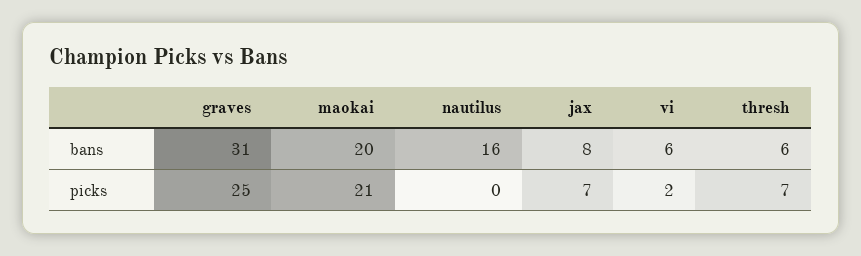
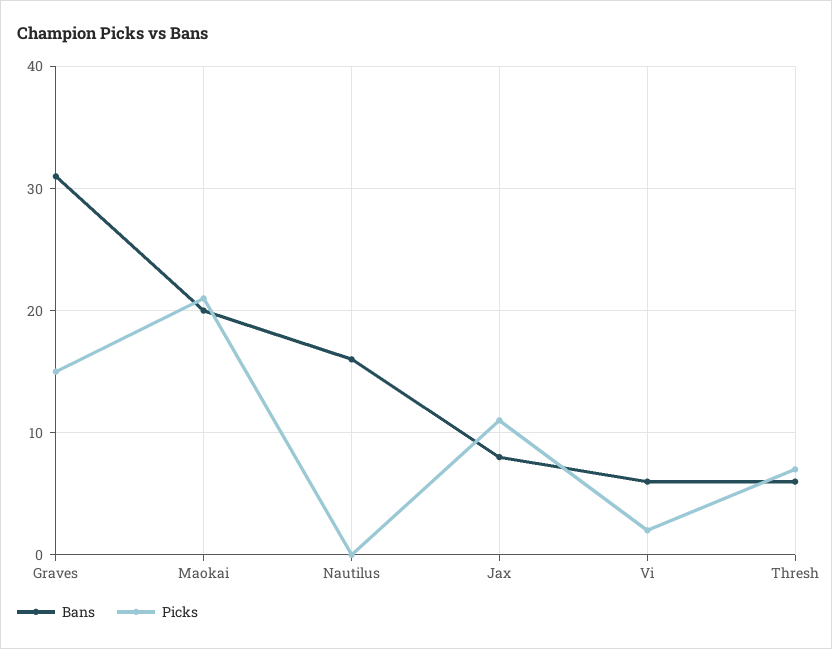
picks, graves: 25 -> 15
picks, jax: 7 -> 11

